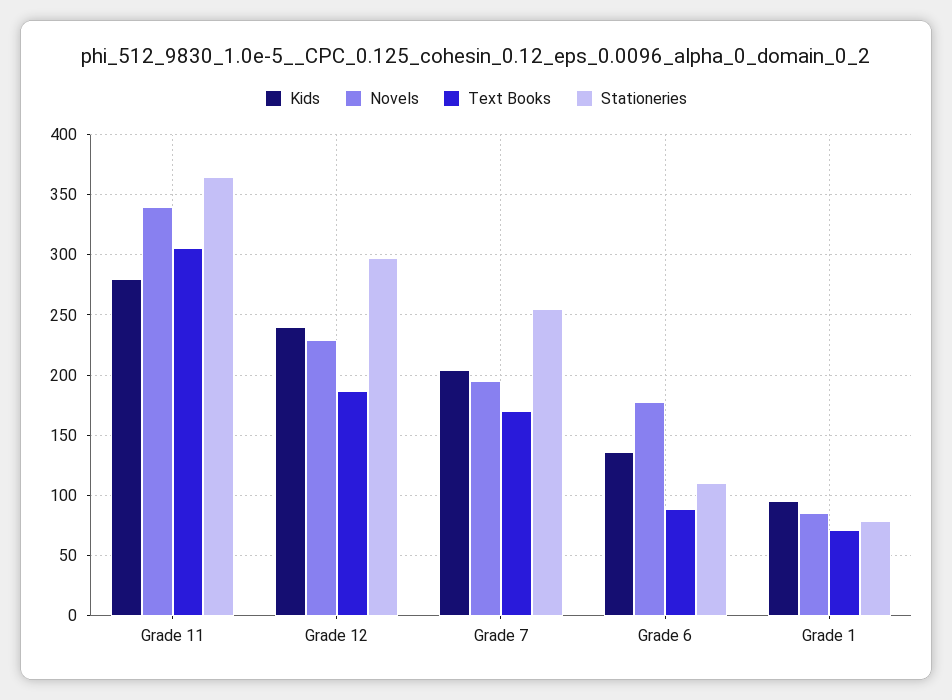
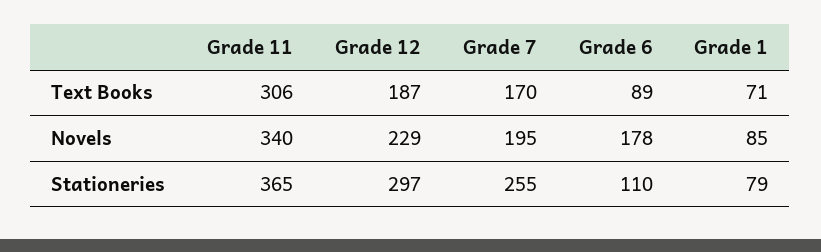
Kids, Grade 11: 280 -> none
Kids, Grade 12: 240 -> none
Kids, Grade 7: 205 -> none
Kids, Grade 6: 135 -> none
Kids, Grade 1: 95 -> none

